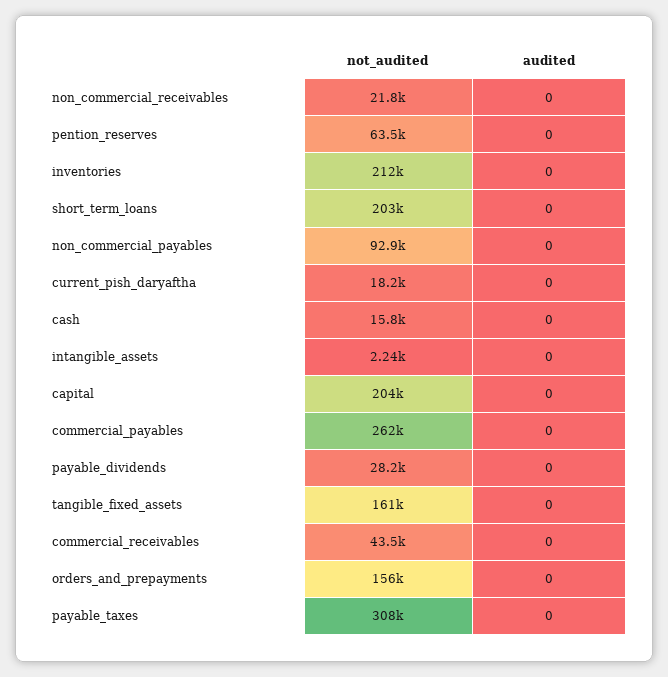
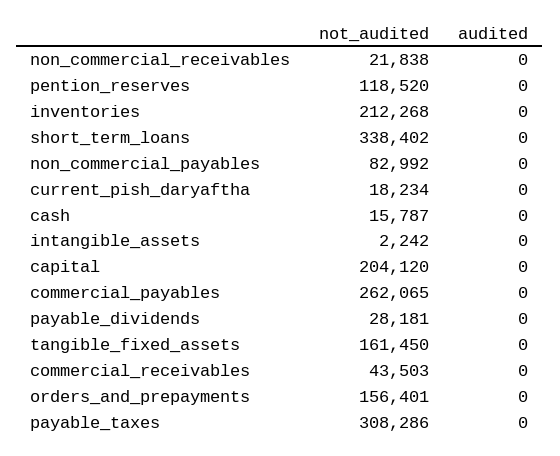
not_audited, pention_reserves: 63500 -> 118520
not_audited, short_term_loans: 203000 -> 338402
not_audited, non_commercial_payables: 92900 -> 82992

